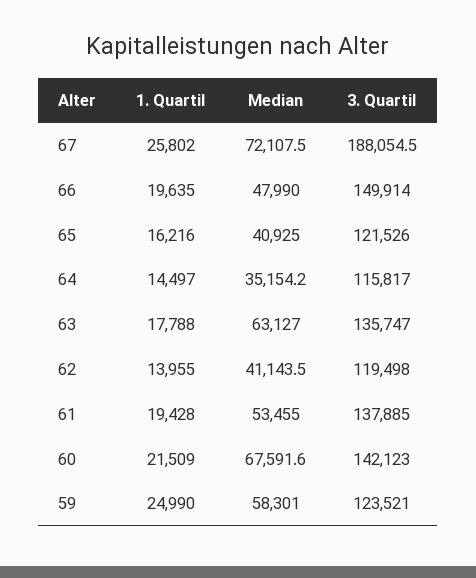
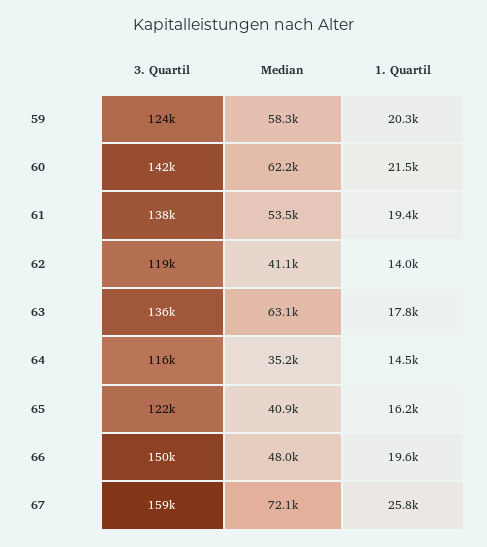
3. Quartil, 67: 188054.5 -> 159000
Median, 60: 67591.6 -> 62200
1. Quartil, 59: 24990 -> 20300

